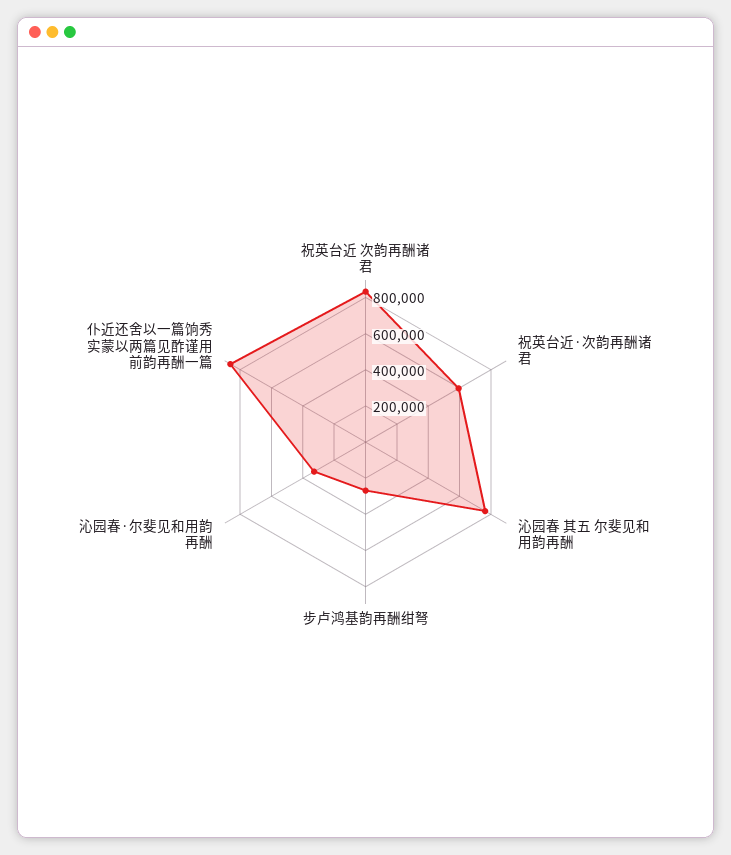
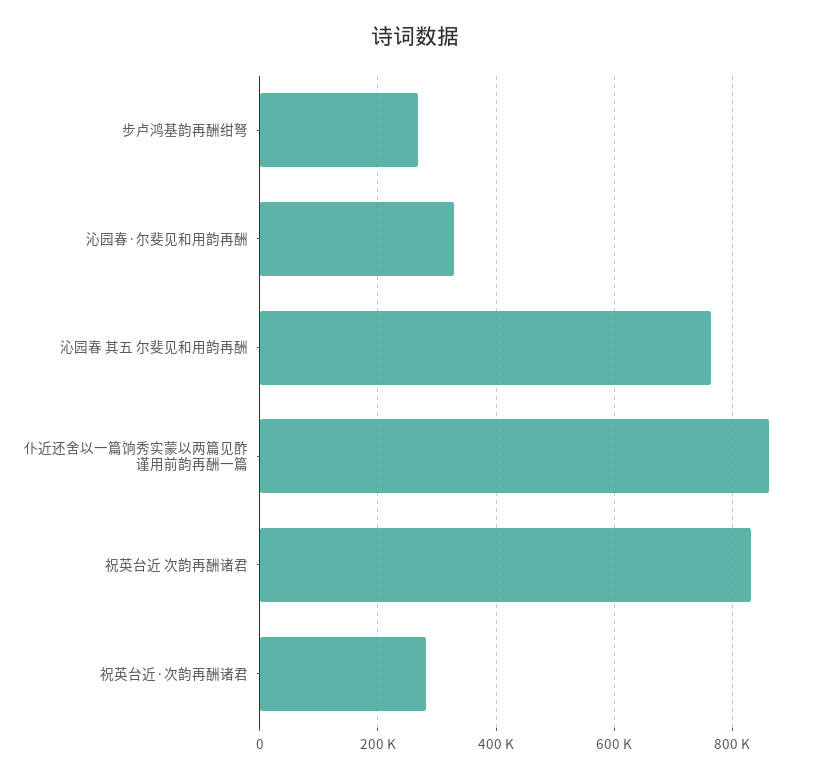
祝英台近·次韵再酬诸君: 600000 -> 280000

